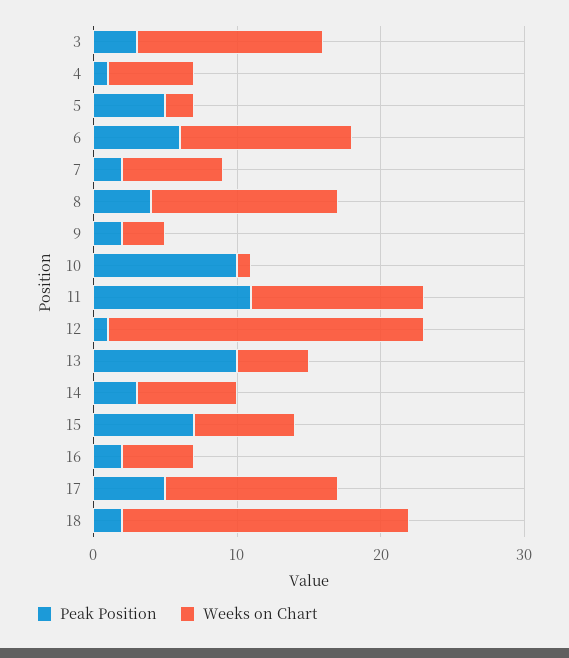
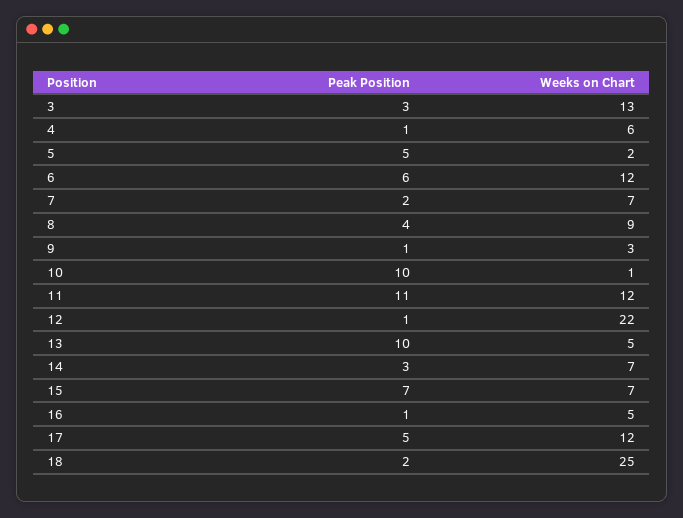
Weeks on Chart, 8: 13 -> 9
Peak Position, 9: 2 -> 1
Peak Position, 16: 2 -> 1
Weeks on Chart, 18: 20 -> 25

